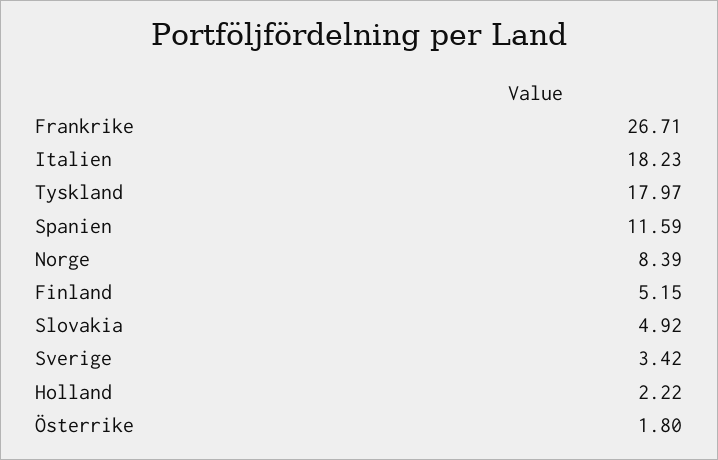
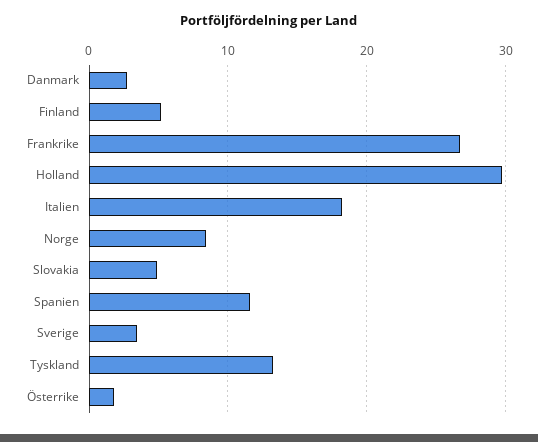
Tyskland: 17.97 -> 13
Holland: 2.22 -> 30
Danmark: none -> 3

